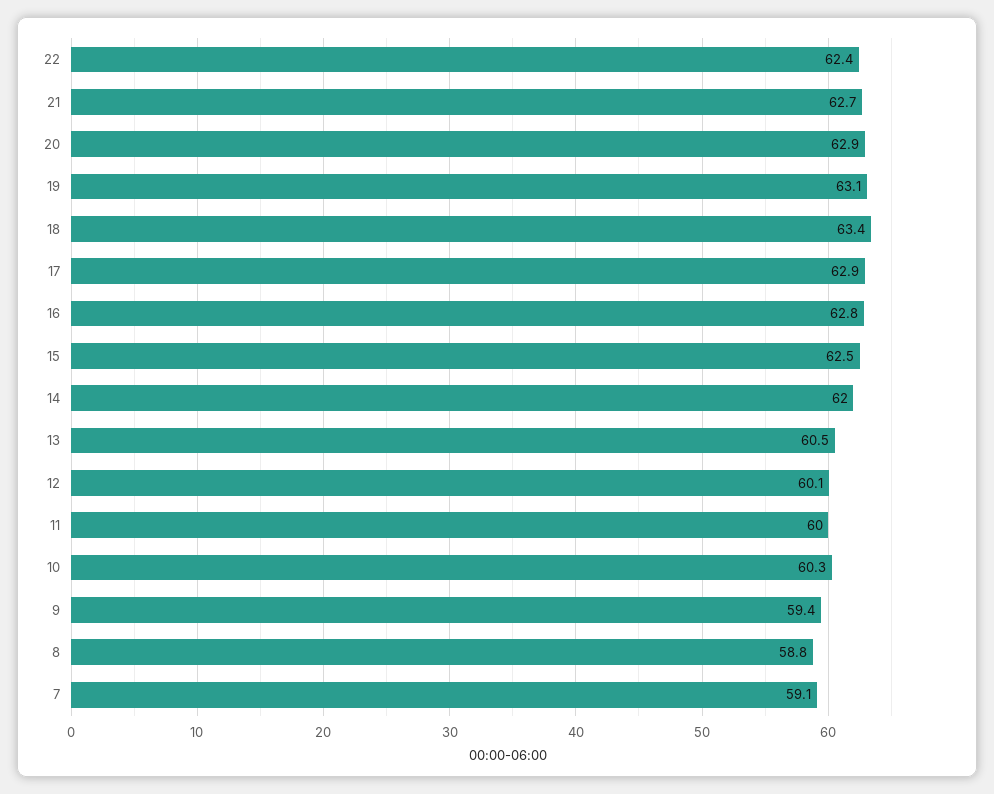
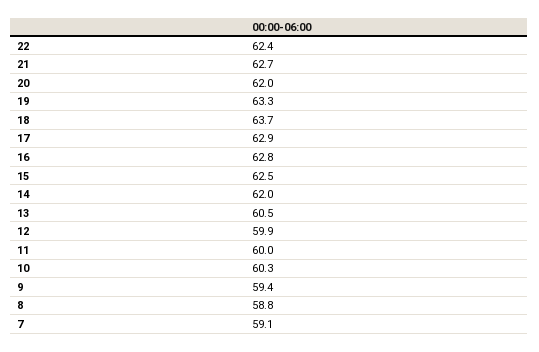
20: 62.9 -> 62
19: 63.1 -> 63.3
18: 63.4 -> 63.7
12: 60.1 -> 59.9

